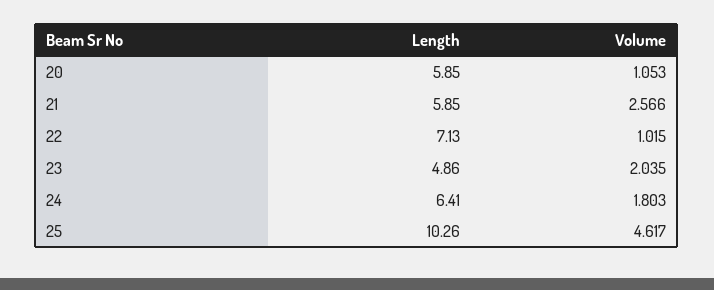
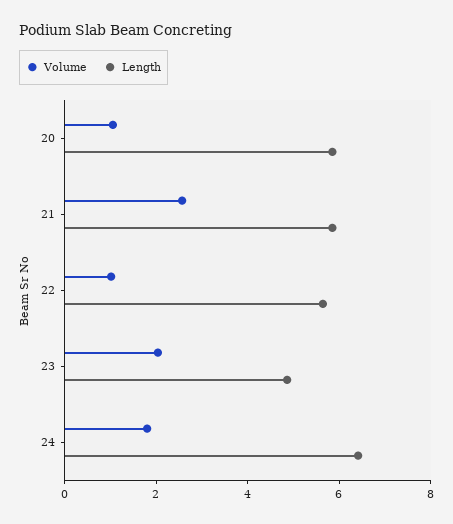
Length, 22: 7.13 -> 5.5
Length, 25: 10.26 -> none
Volume, 25: 4.617 -> none

